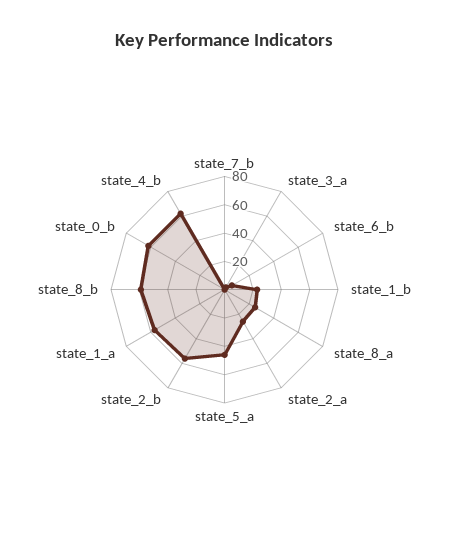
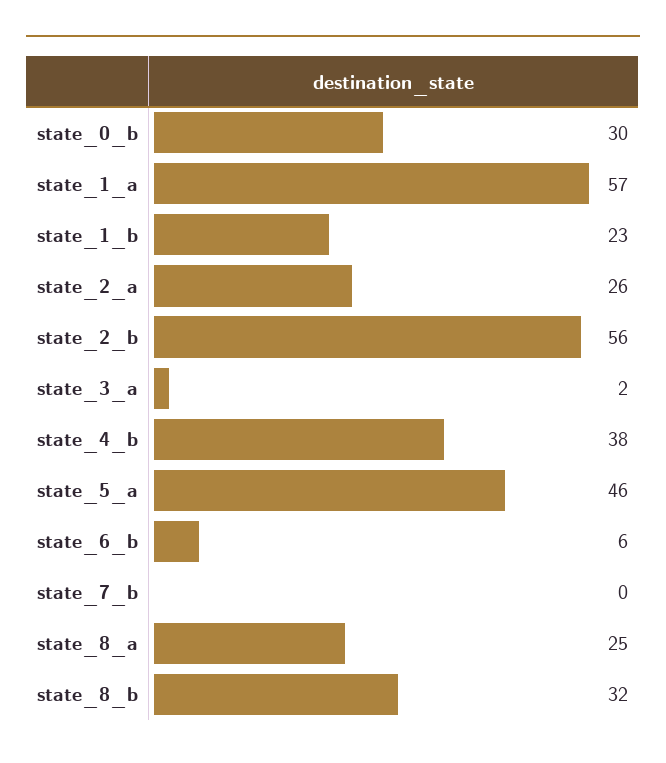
state_8_b: 60 -> 32
state_0_b: 60 -> 30
state_4_b: 60 -> 38

